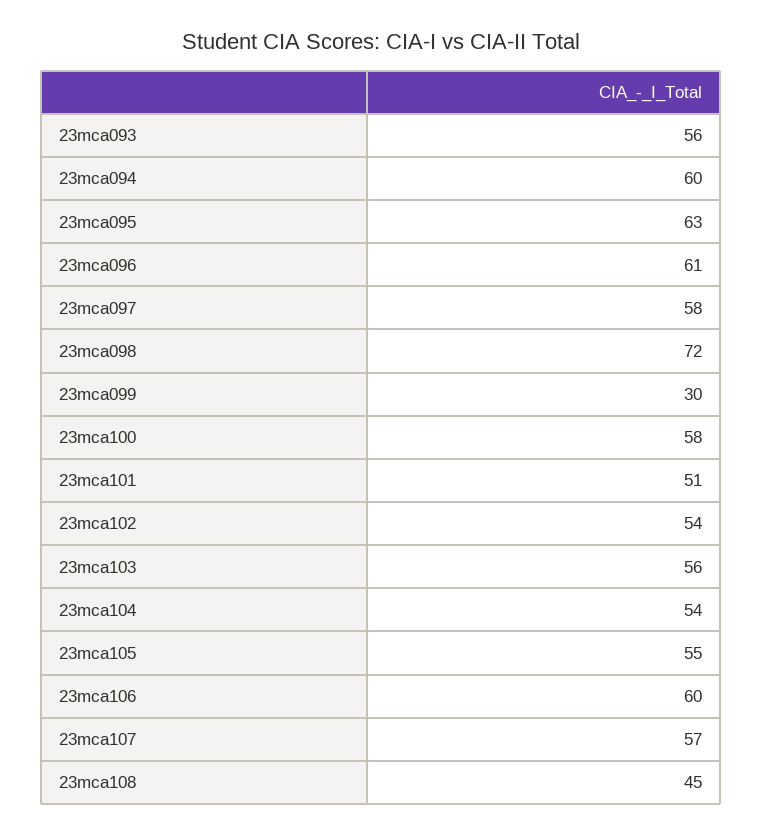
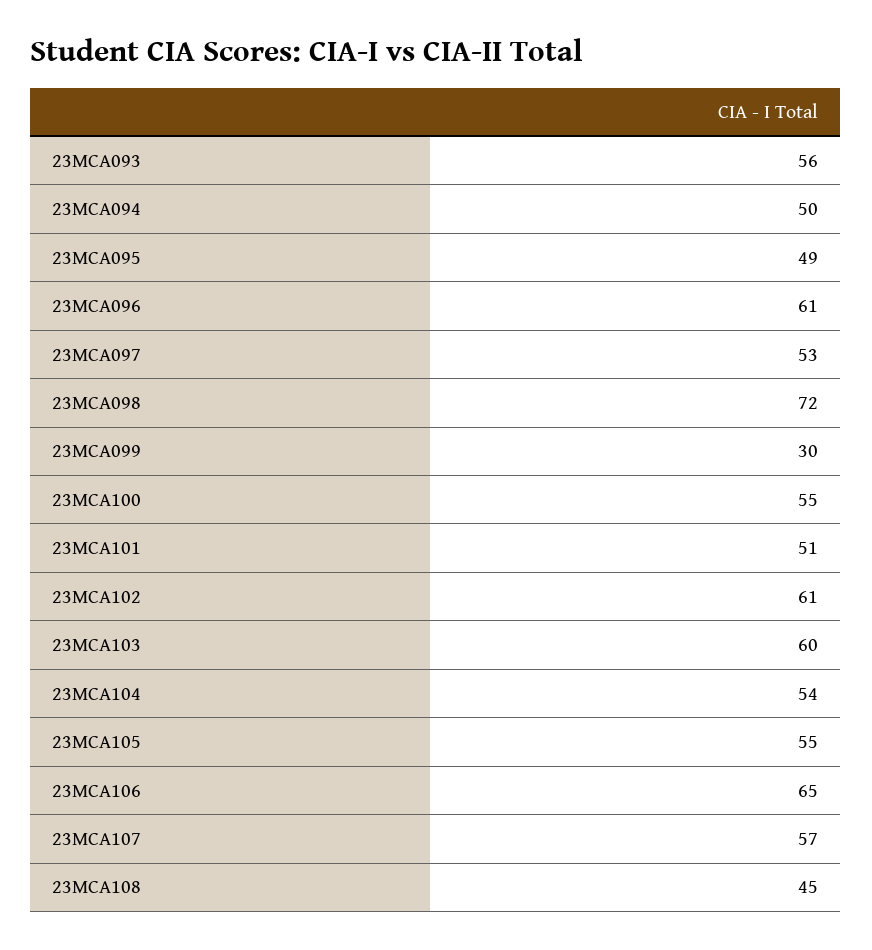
23mca094: 60 -> 50
23mca095: 63 -> 49
23mca097: 58 -> 53
23mca100: 58 -> 55
23mca102: 54 -> 61
23mca103: 56 -> 60
23mca106: 60 -> 65

